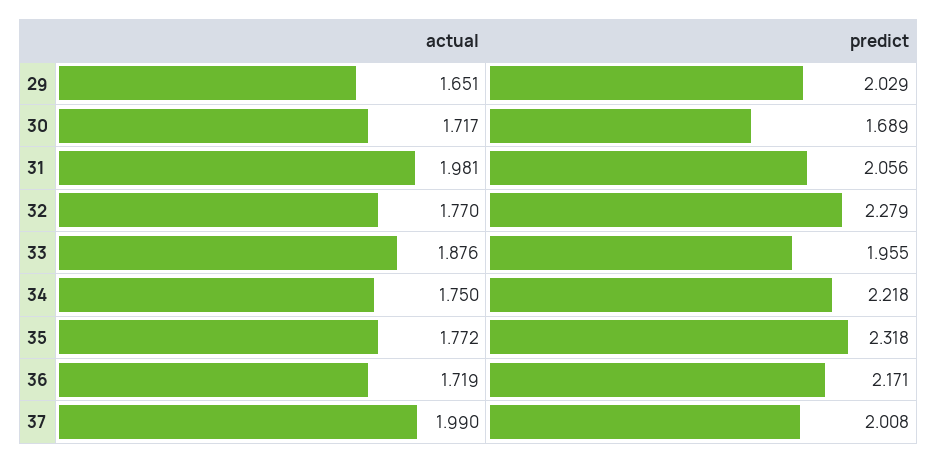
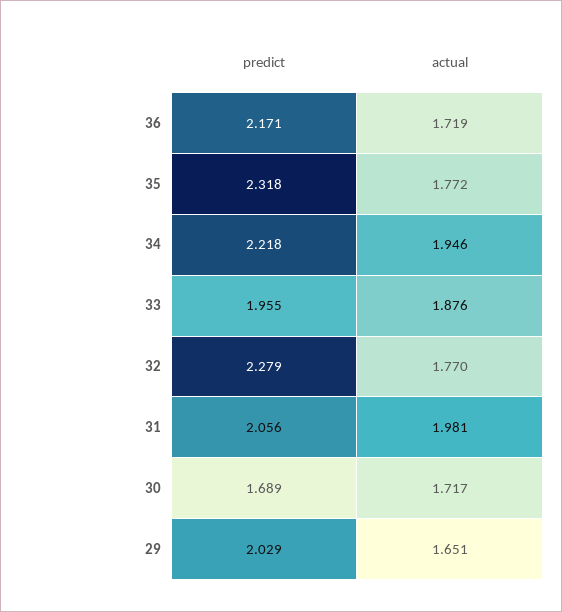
actual, 34: 1.75 -> 1.946
actual, 37: 1.99 -> none
predict, 37: 2.008 -> none

